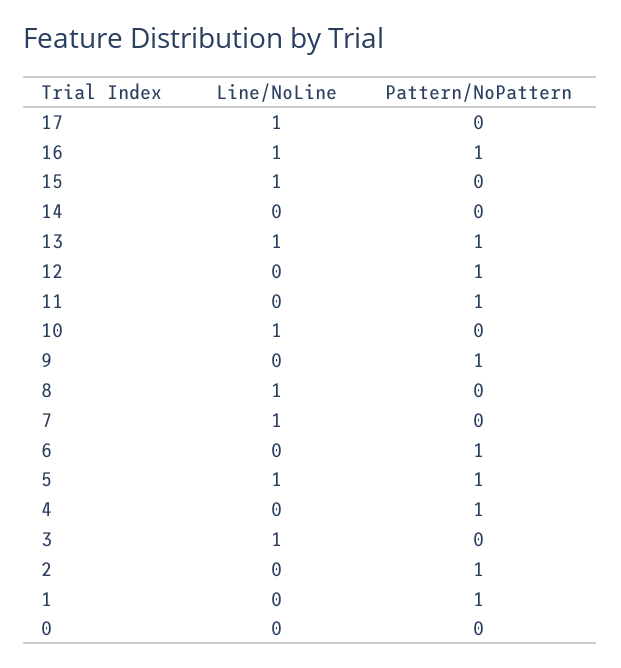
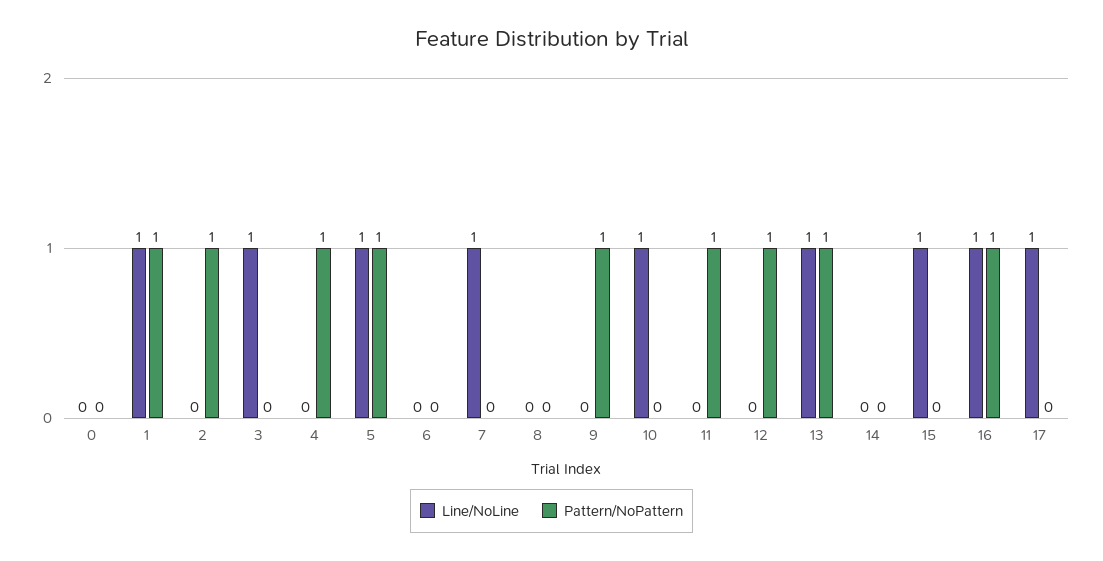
Line/NoLine, 8: 1 -> 0
Pattern/NoPattern, 6: 1 -> 0
Line/NoLine, 1: 0 -> 1

